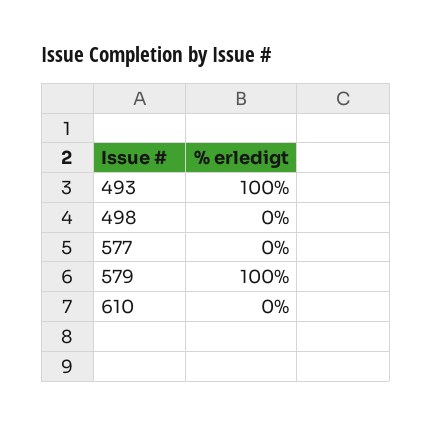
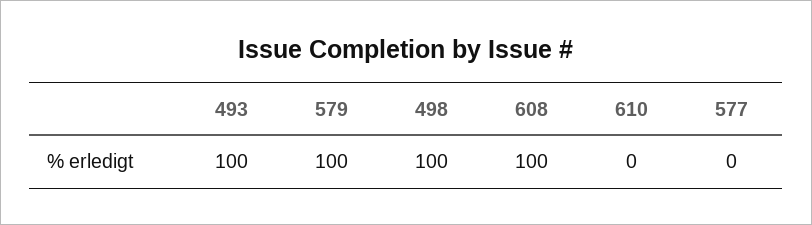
498: 0 -> 100
608: none -> 100

